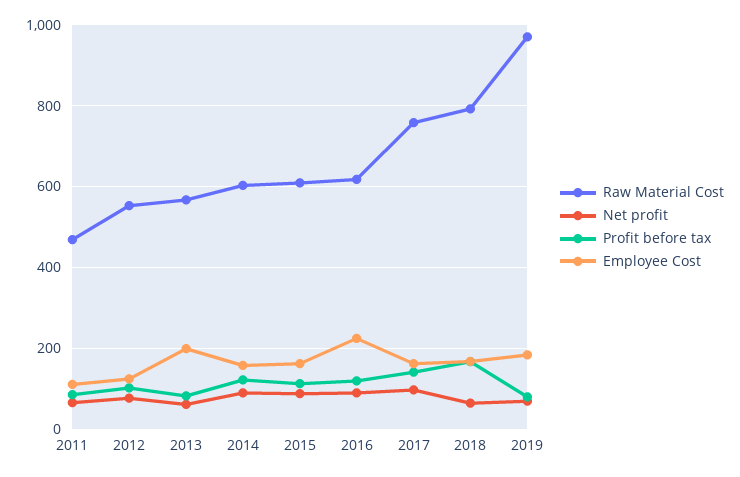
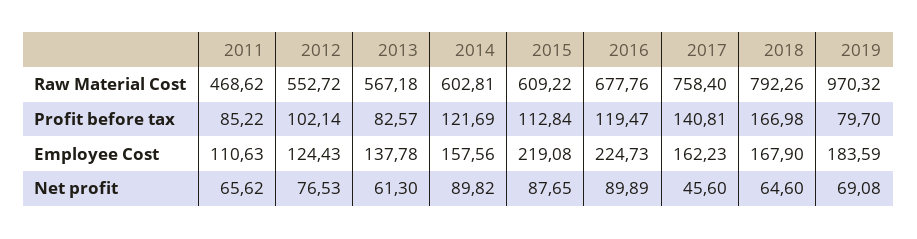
Employee Cost, 2013: 200 -> 137.78
Employee Cost, 2015: 160 -> 219.08
Raw Material Cost, 2016: 620 -> 677.76
Net profit, 2017: 100 -> 45.6

